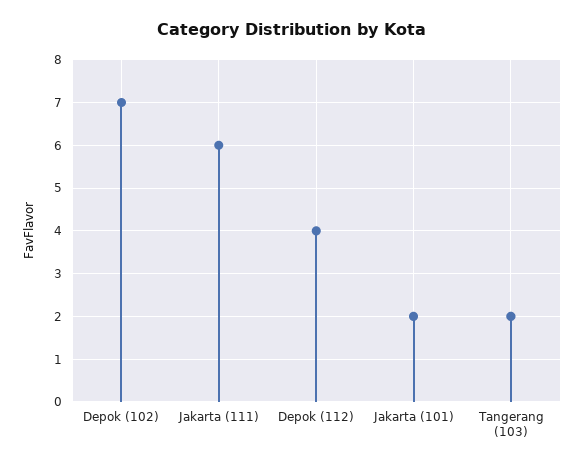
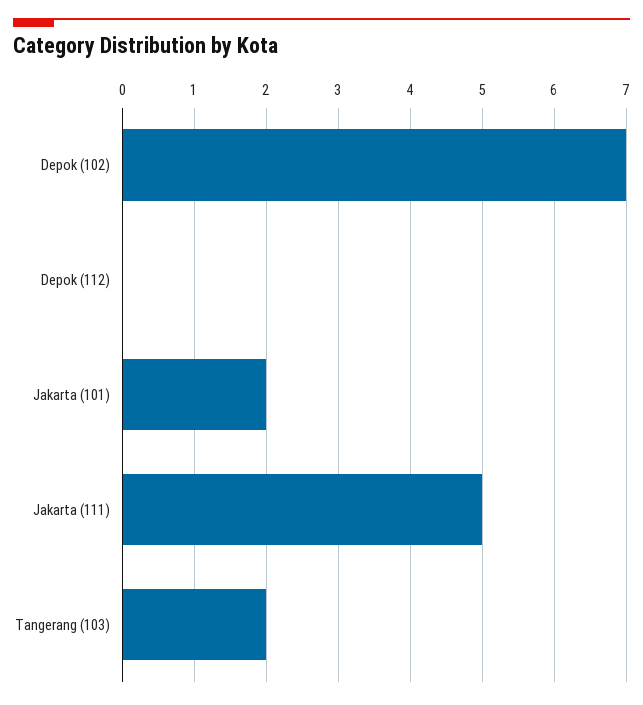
Jakarta (111): 6 -> 5
Depok (112): 4 -> 0

